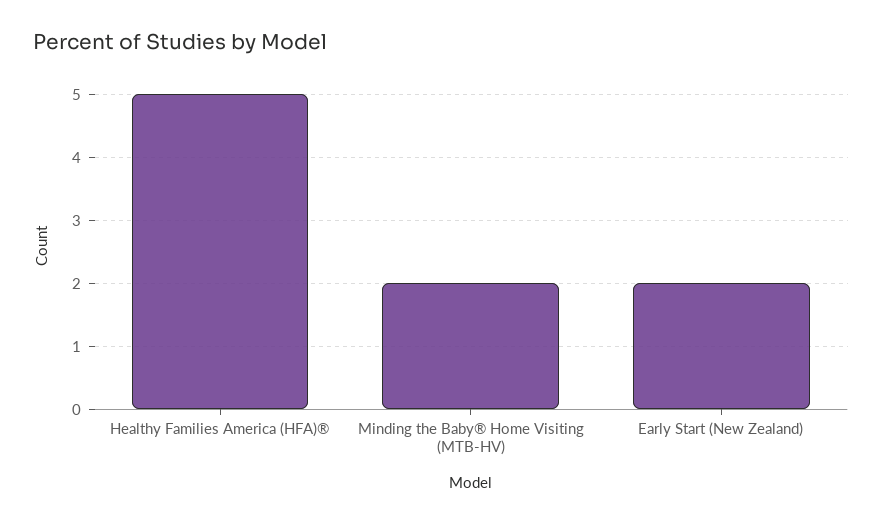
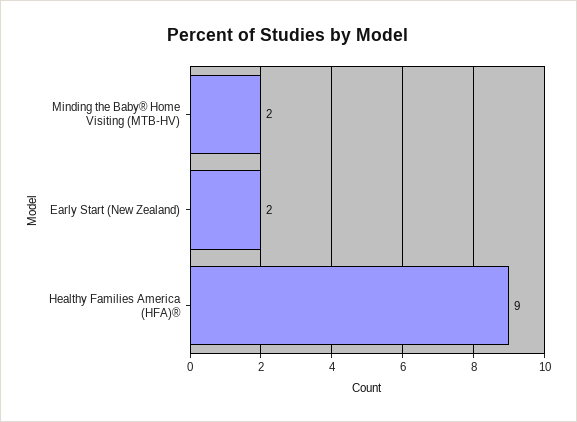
Healthy Families America (HFA)®: 5 -> 9

